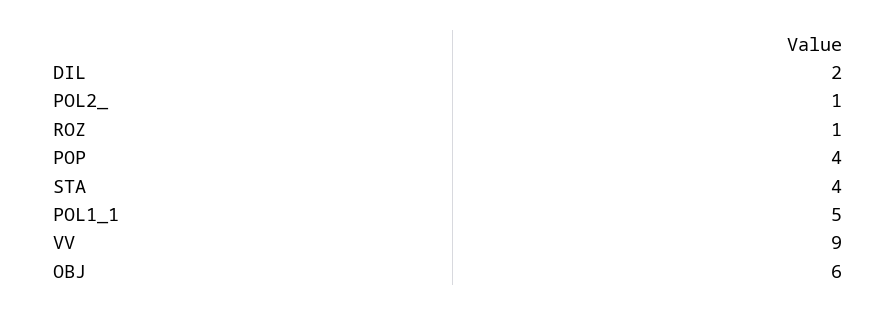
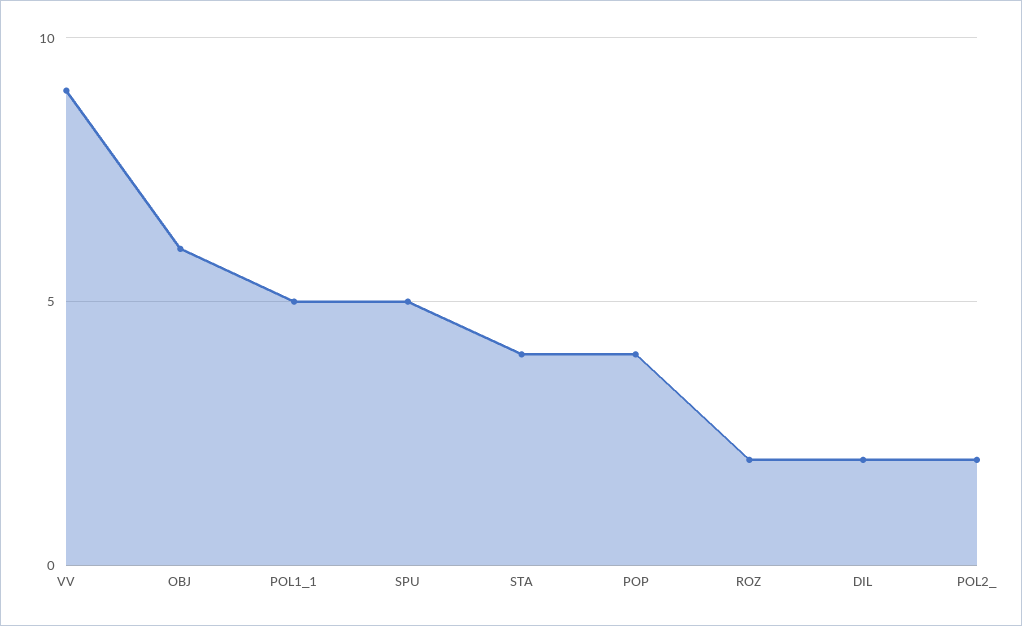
POL2_: 1 -> 2
ROZ: 1 -> 2
SPU: none -> 5

